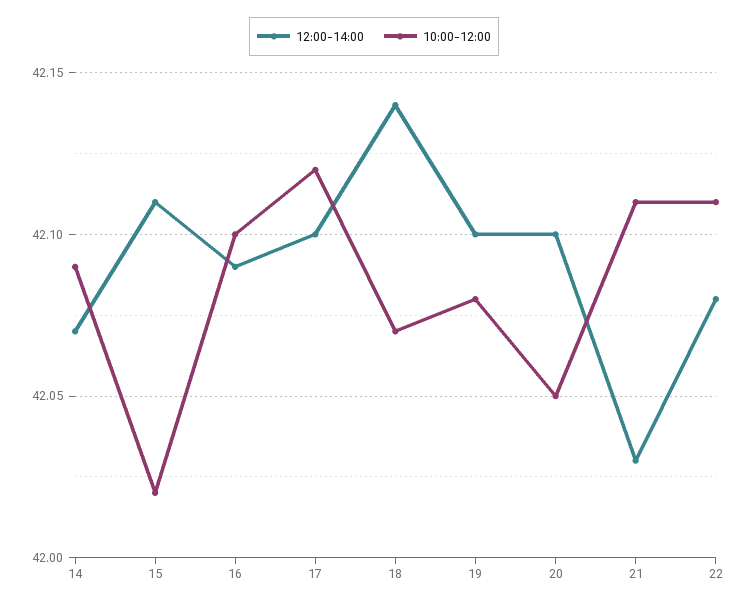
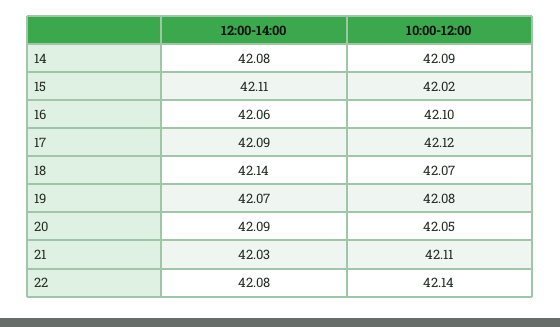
12:00-14:00, 14: 42.07 -> 42.08
12:00-14:00, 16: 42.09 -> 42.06
12:00-14:00, 17: 42.1 -> 42.09
12:00-14:00, 19: 42.1 -> 42.07
12:00-14:00, 20: 42.1 -> 42.09
10:00-12:00, 22: 42.11 -> 42.14

